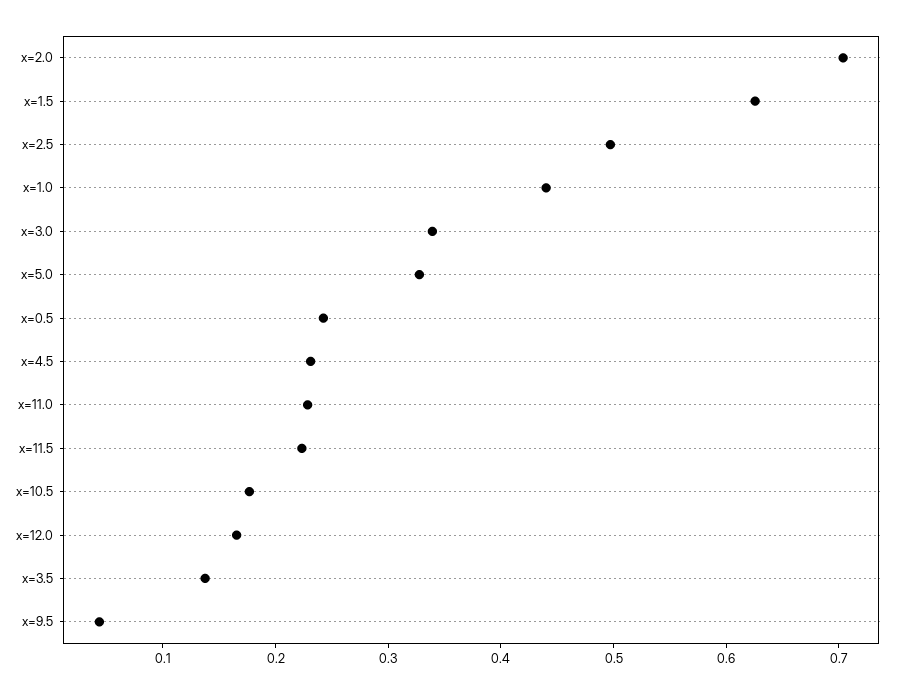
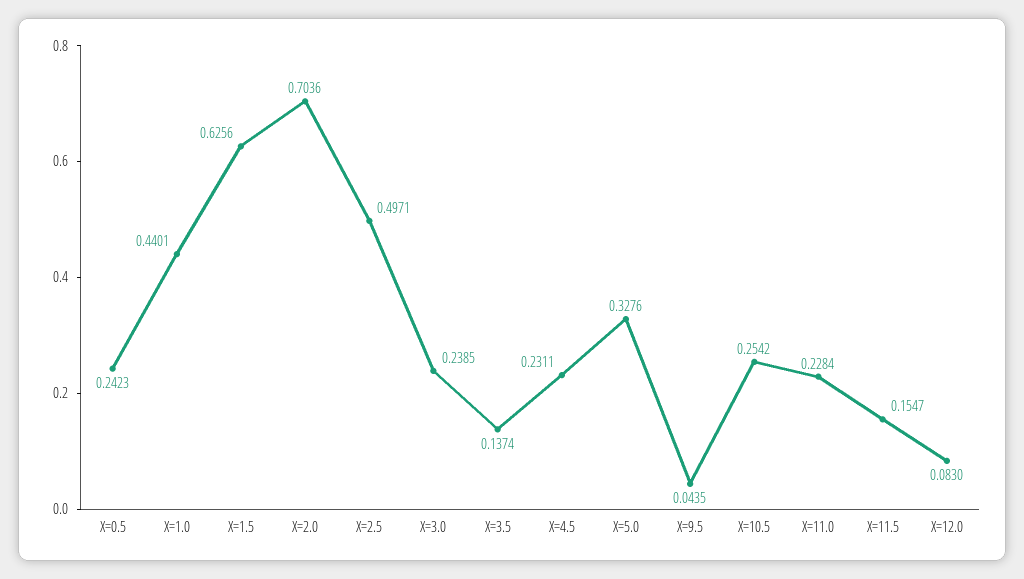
x=3.0: 0.34 -> 0.2385
x=11.5: 0.22 -> 0.1547
x=10.5: 0.18 -> 0.2542
x=12.0: 0.16 -> 0.083

